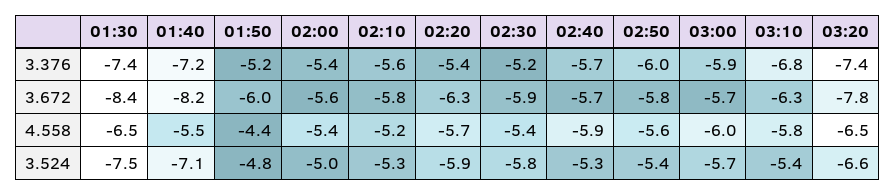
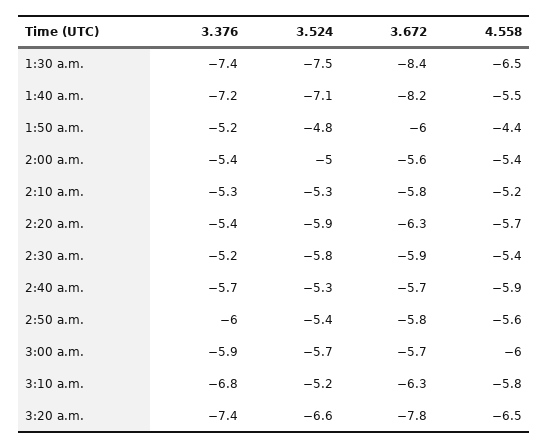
02:10, 3.376: -5.6 -> -5.3
03:10, 3.524: -5.4 -> -5.2

